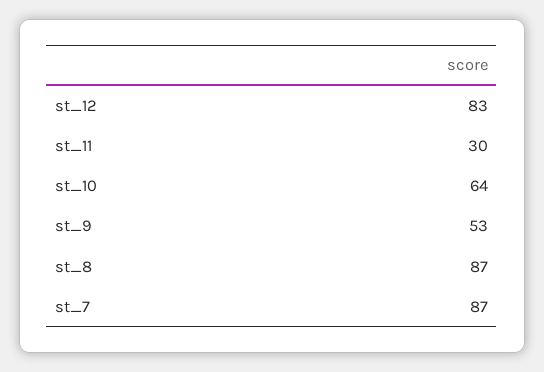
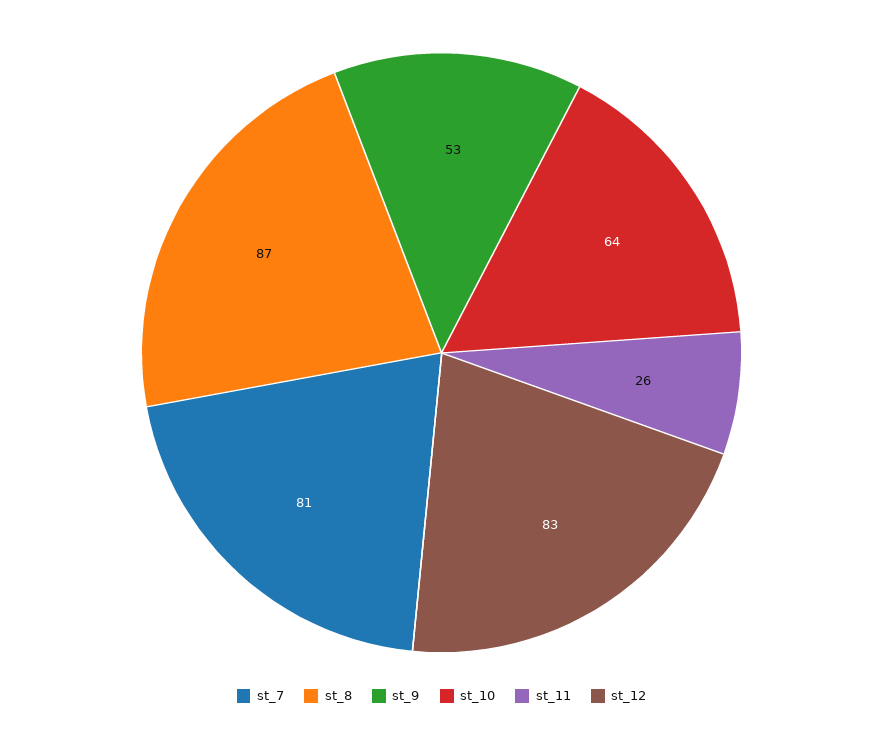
st_11: 30 -> 26
st_7: 87 -> 81

